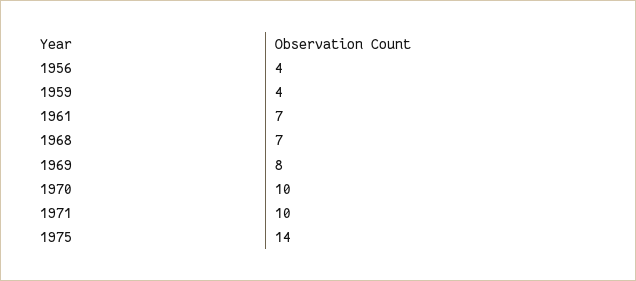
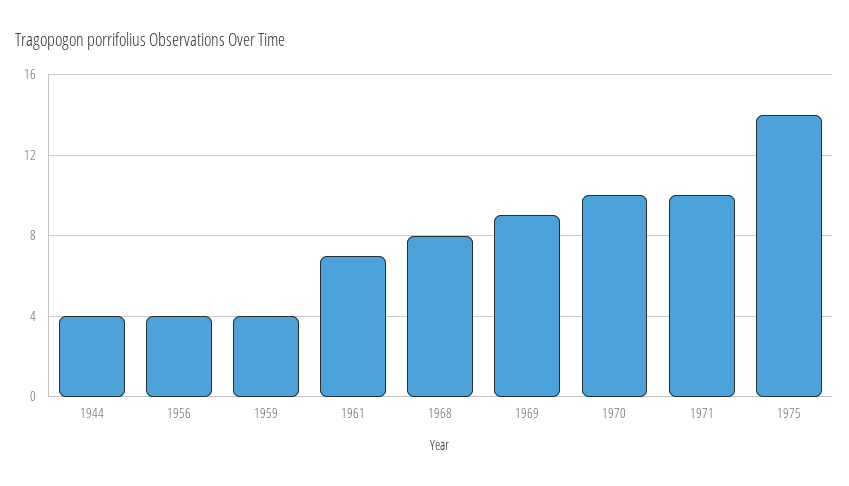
1968: 7 -> 8
1969: 8 -> 9
1944: none -> 4

